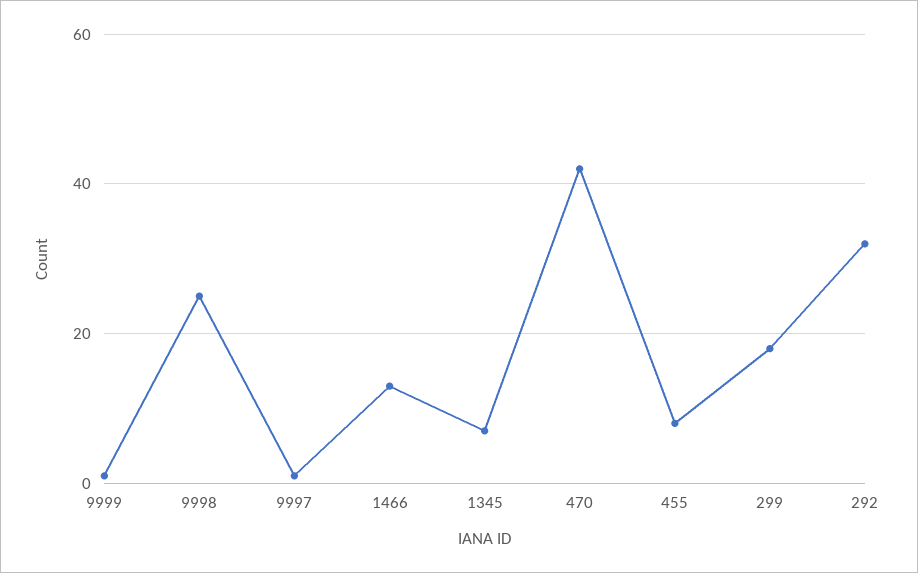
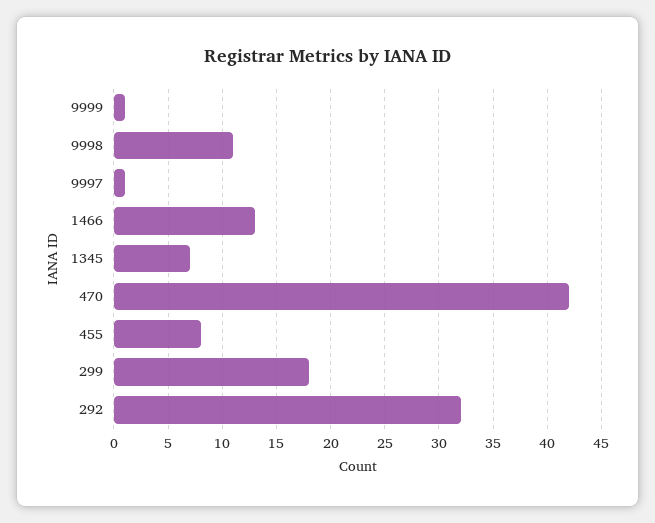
9998: 25 -> 11

